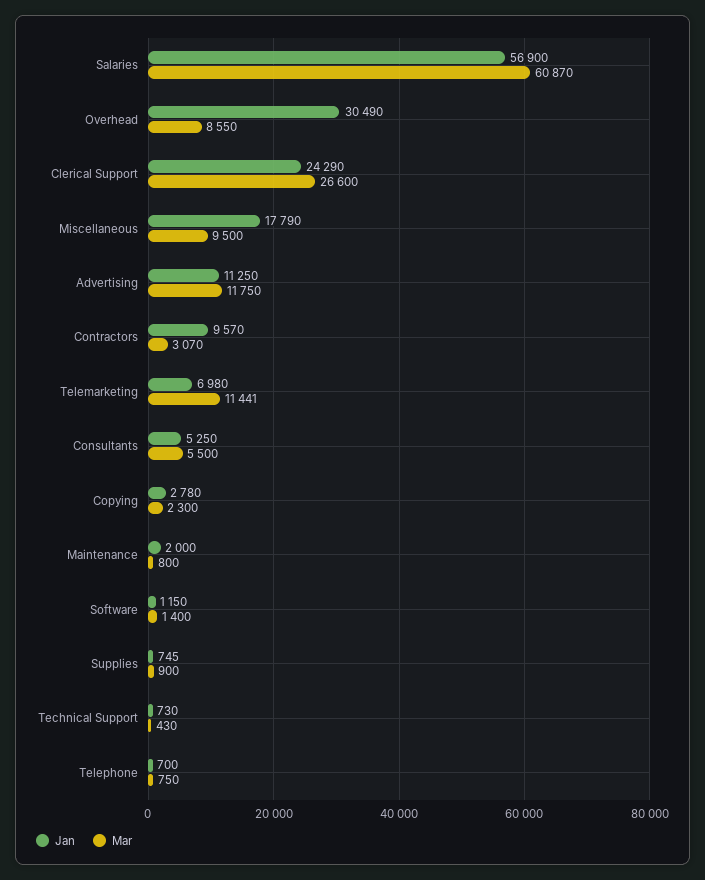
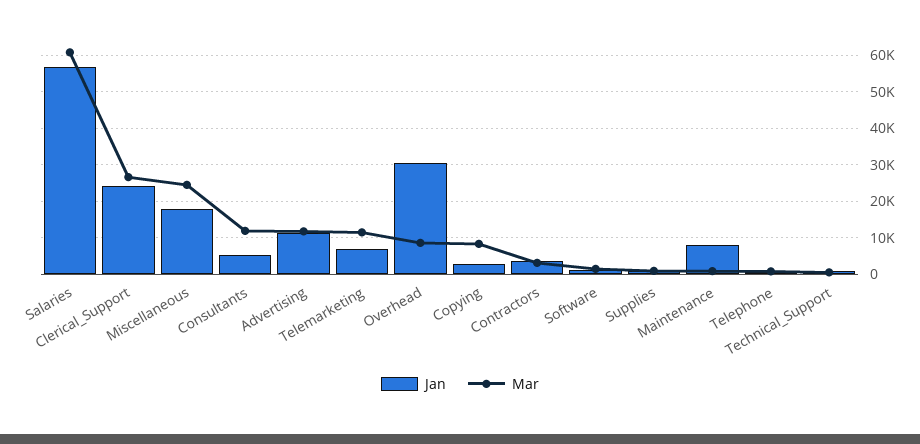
Mar, Miscellaneous: 9500 -> 24000
Jan, Contractors: 9570 -> 4000
Mar, Consultants: 5500 -> 12000
Mar, Copying: 2300 -> 8000
Jan, Maintenance: 2000 -> 8000

